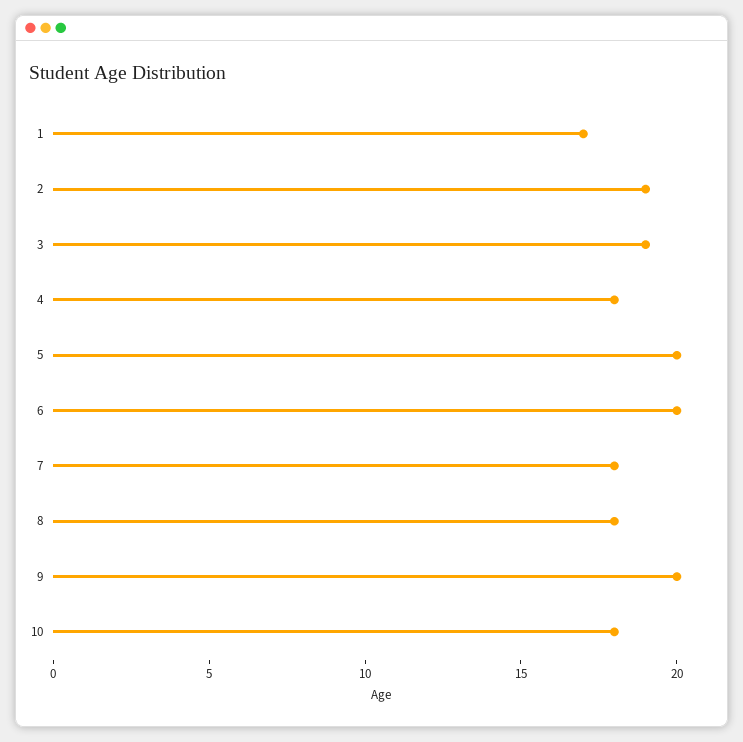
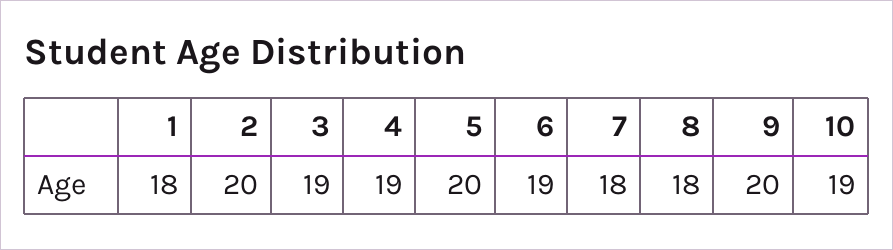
1: 17 -> 18
2: 19 -> 20
4: 18 -> 19
6: 20 -> 19
10: 18 -> 19

